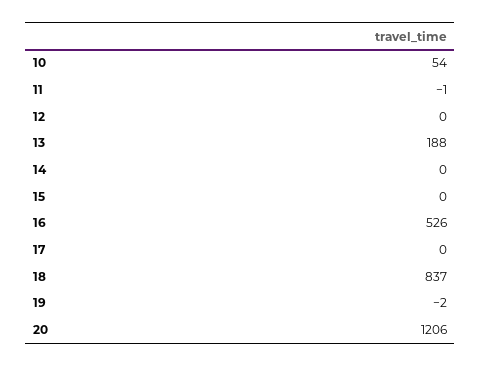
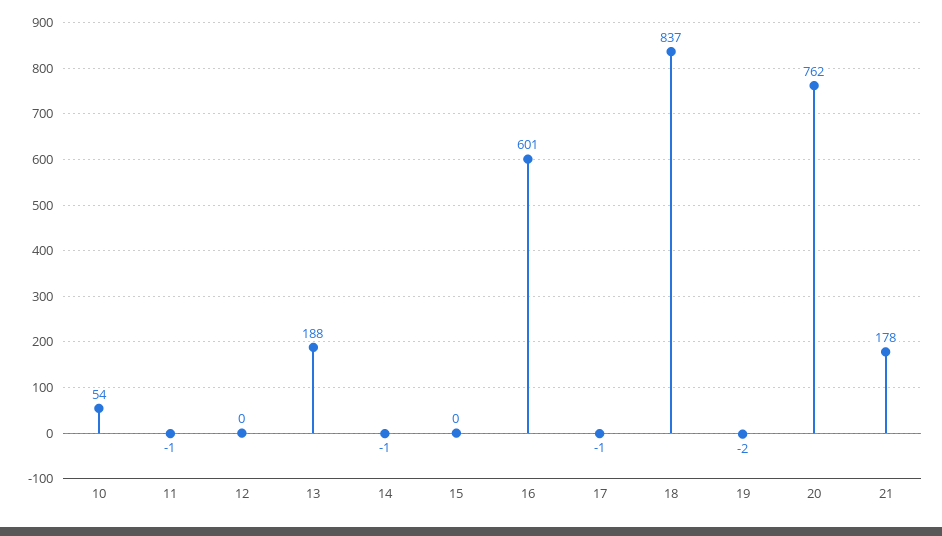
14: 0 -> -1
16: 526 -> 601
17: 0 -> -1
20: 1206 -> 762
21: none -> 178

